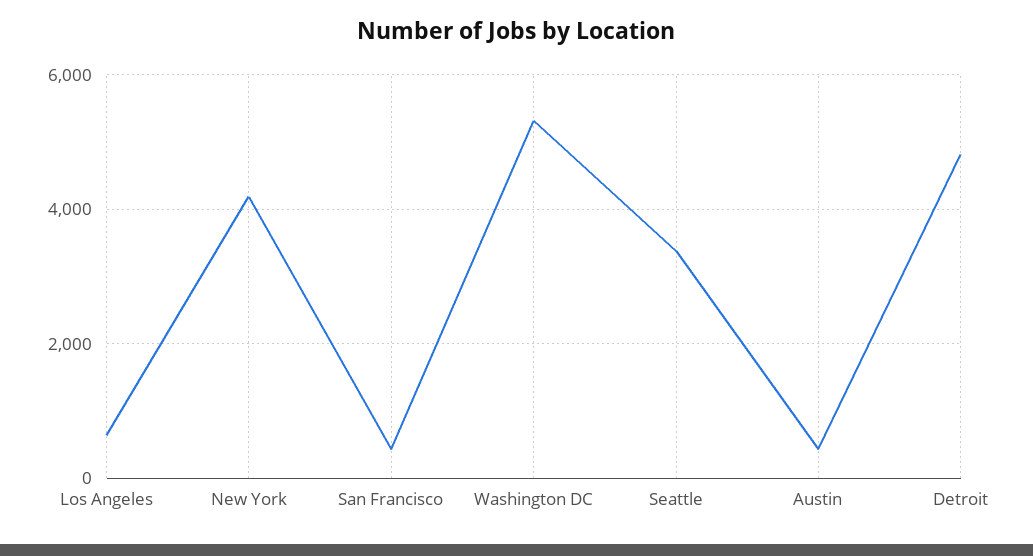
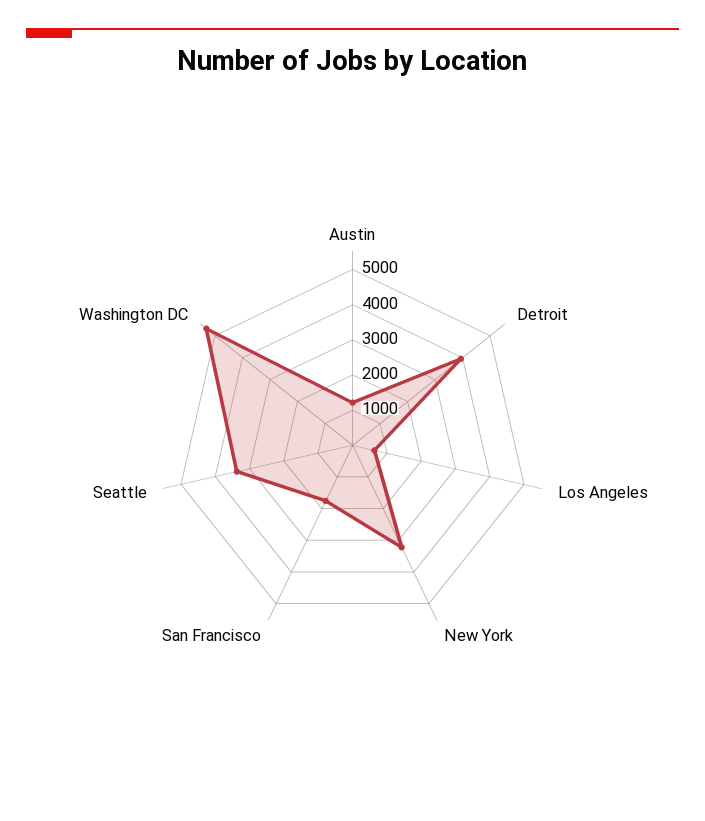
New York: 4200 -> 3250
San Francisco: 400 -> 1750
Austin: 400 -> 1250
Detroit: 4800 -> 4000

